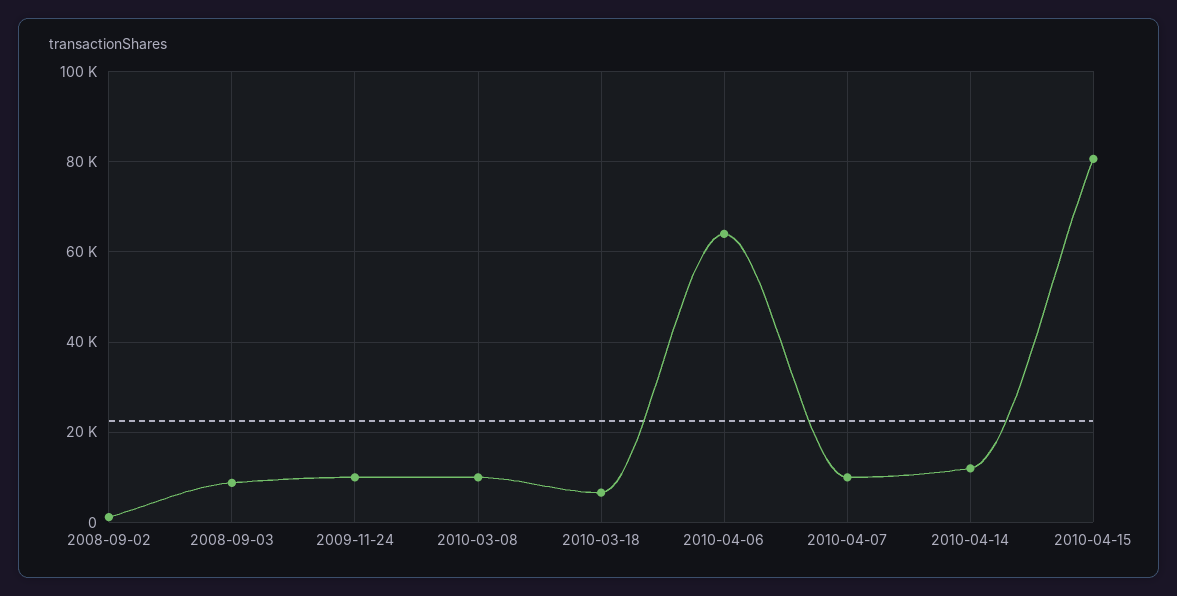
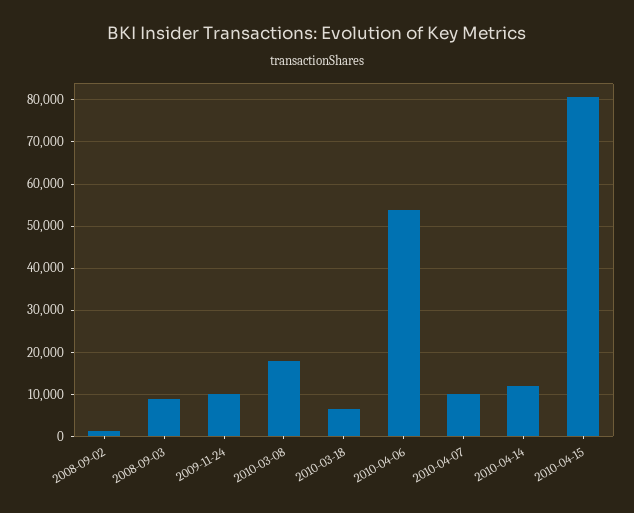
2010-03-08: 10000 -> 18000
2010-04-06: 64000 -> 54000

